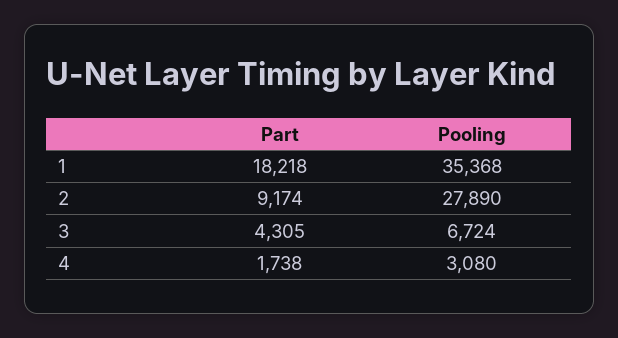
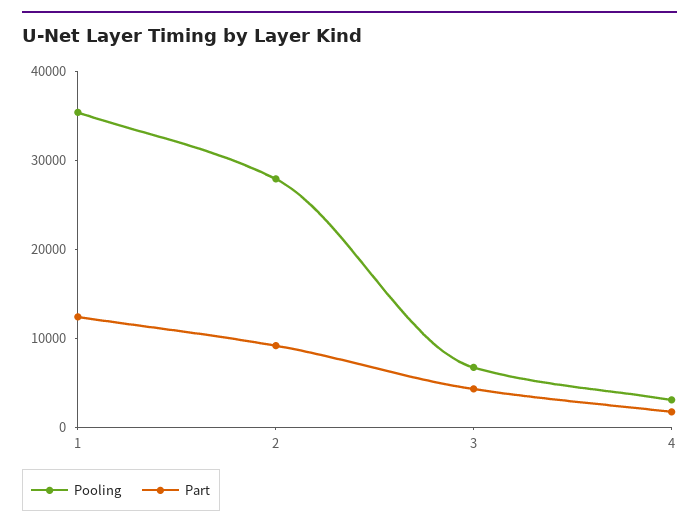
Part, 1: 18218 -> 12000

